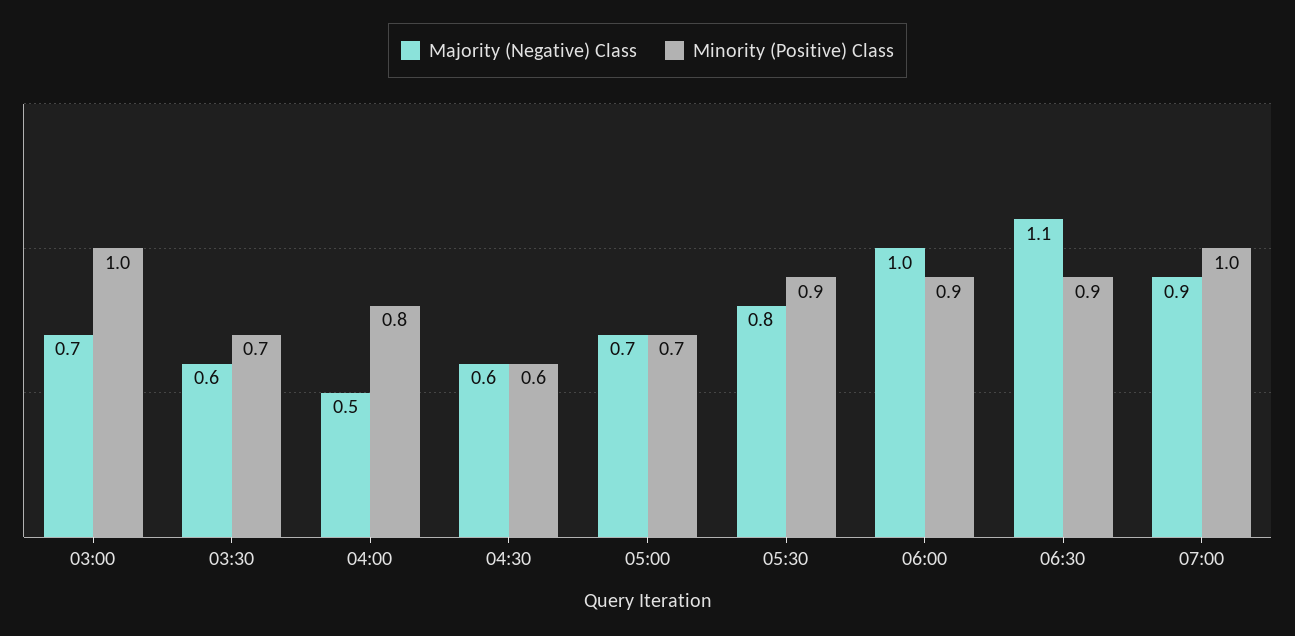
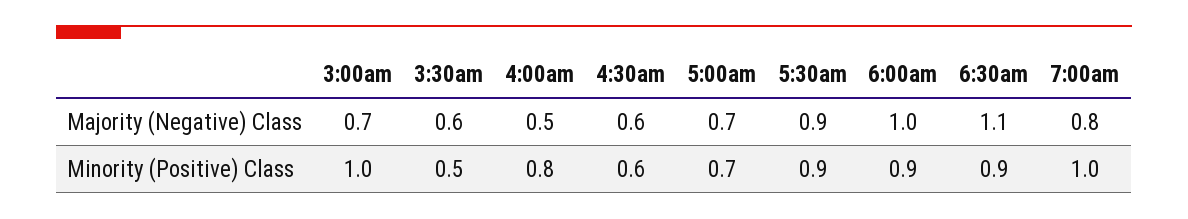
Minority (Positive) Class, 03:30: 0.7 -> 0.5
Majority (Negative) Class, 05:30: 0.8 -> 0.9
Majority (Negative) Class, 07:00: 0.9 -> 0.8

